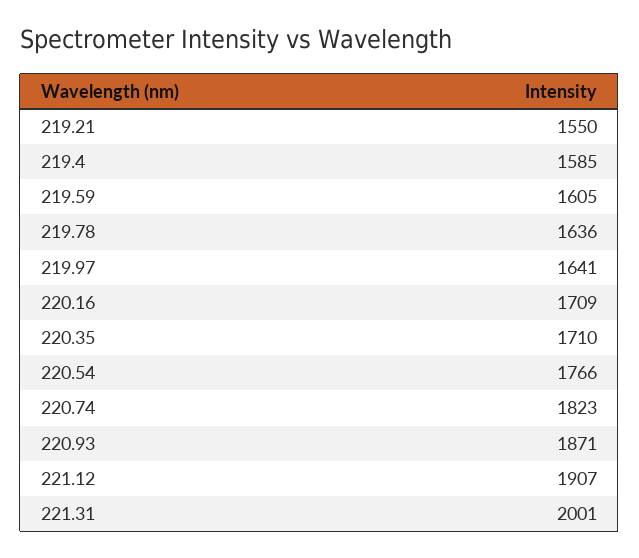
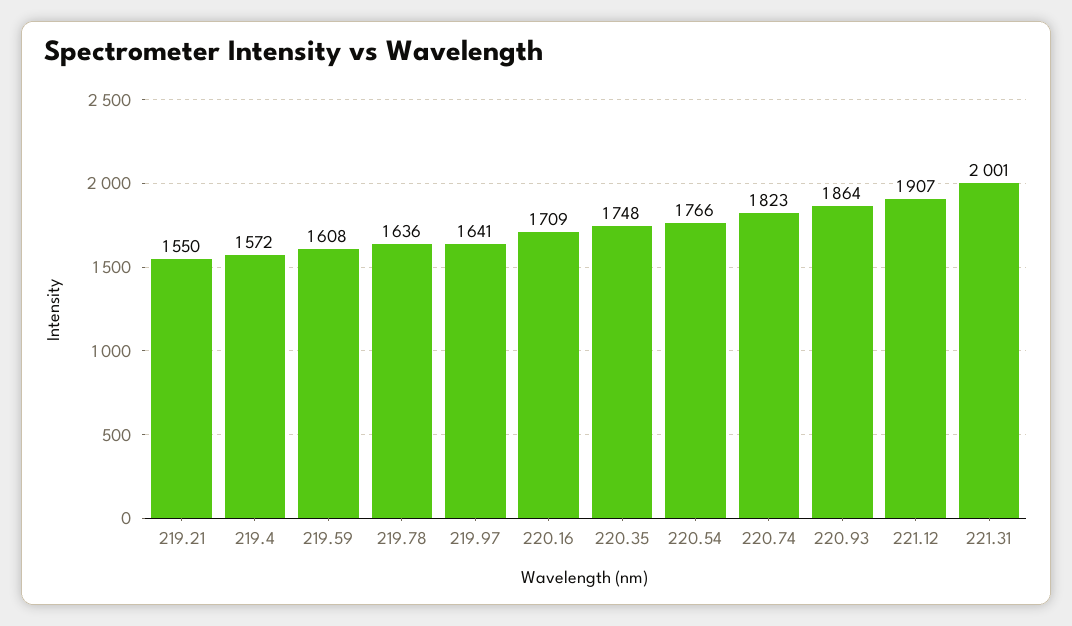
219.4: 1585 -> 1572
219.59: 1605 -> 1608
220.35: 1710 -> 1748
220.93: 1871 -> 1864

